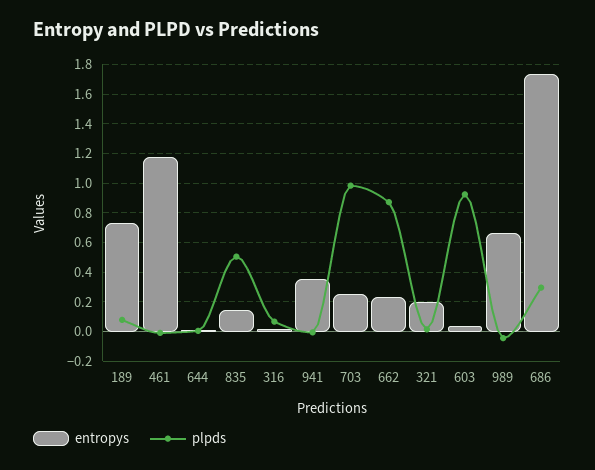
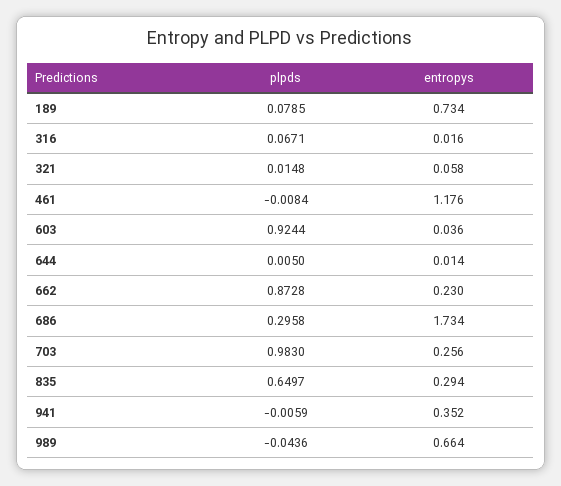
entropys, 835: 0.15 -> 0.294
plpds, 835: 0.5 -> 0.6497
entropys, 321: 0.2 -> 0.058

